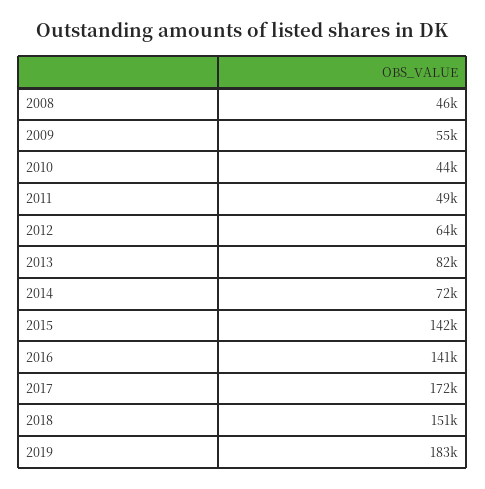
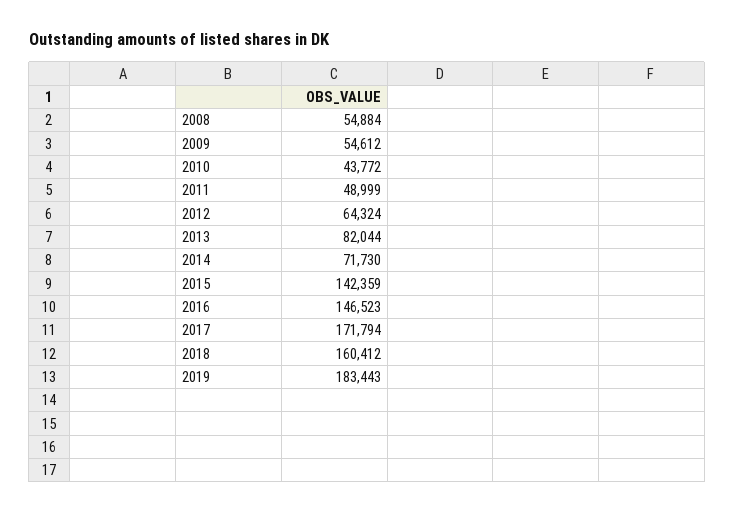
2008: 46000 -> 54884
2016: 141000 -> 146523
2018: 151000 -> 160412

